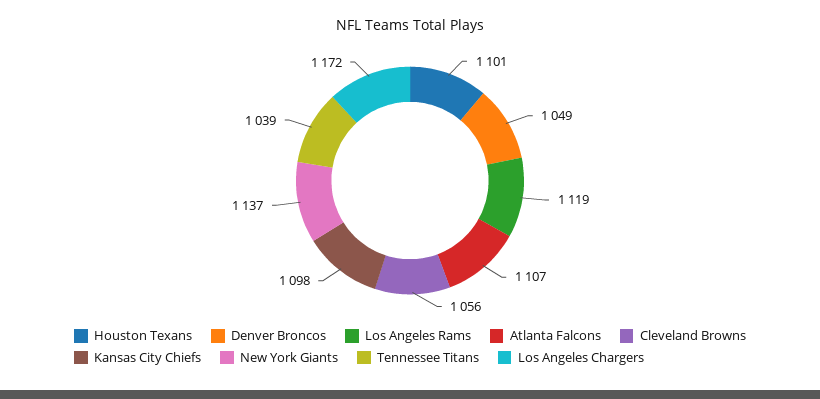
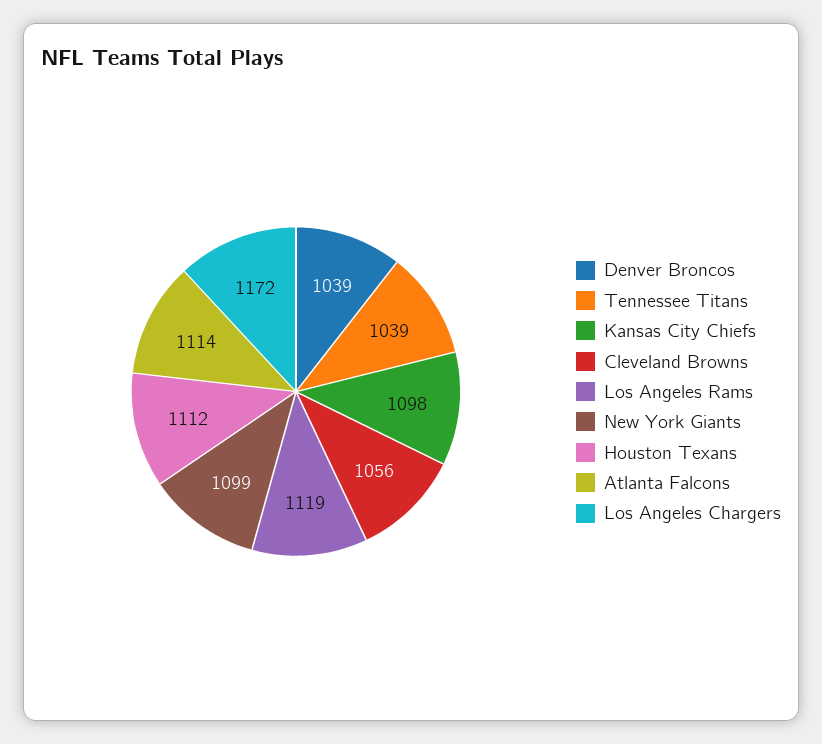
Houston Texans: 1101 -> 1112
Denver Broncos: 1049 -> 1039
Atlanta Falcons: 1107 -> 1114
New York Giants: 1137 -> 1099

